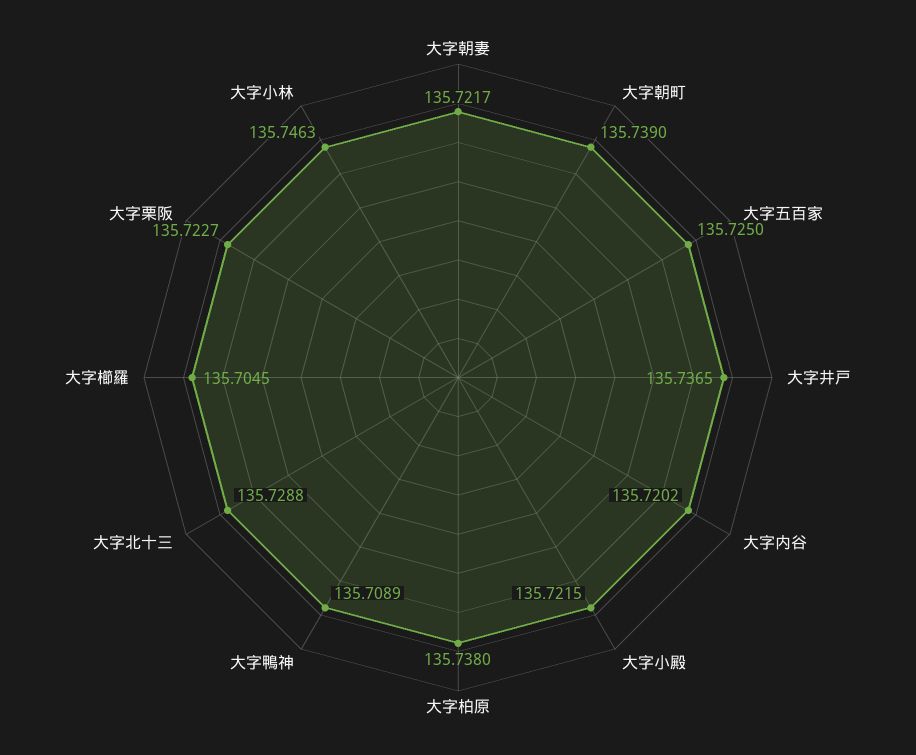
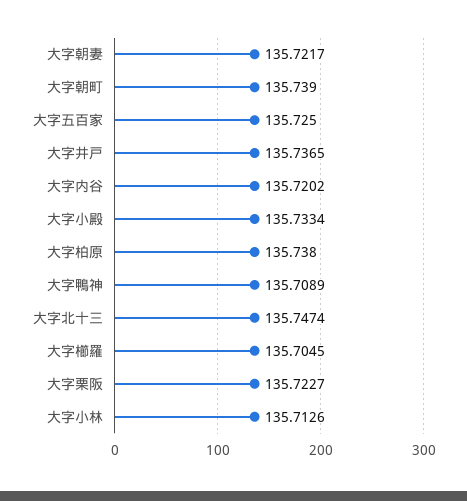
大字小殿: 135.7215 -> 135.7334
大字北十三: 135.7288 -> 135.7474
大字小林: 135.7463 -> 135.7126

